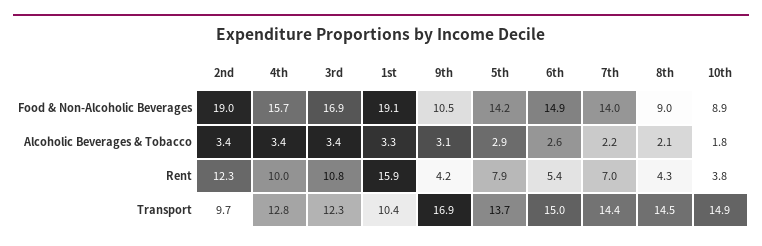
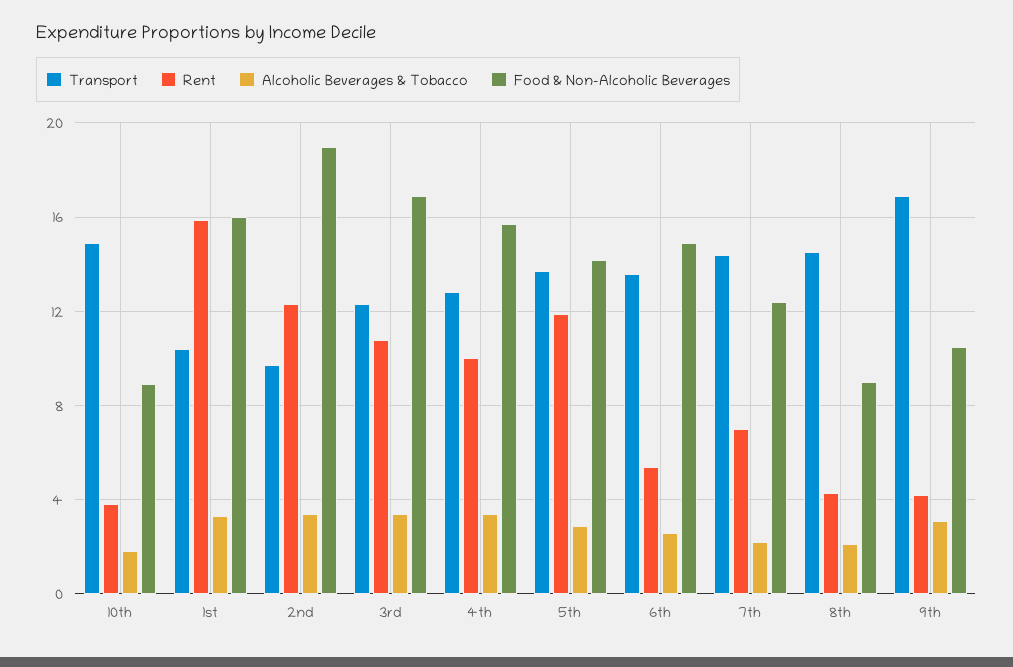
Food & Non-Alcoholic Beverages, 1st: 19.1 -> 16
Food & Non-Alcoholic Beverages, 7th: 14 -> 12.5
Rent, 5th: 7.9 -> 12
Transport, 6th: 15 -> 13.5

